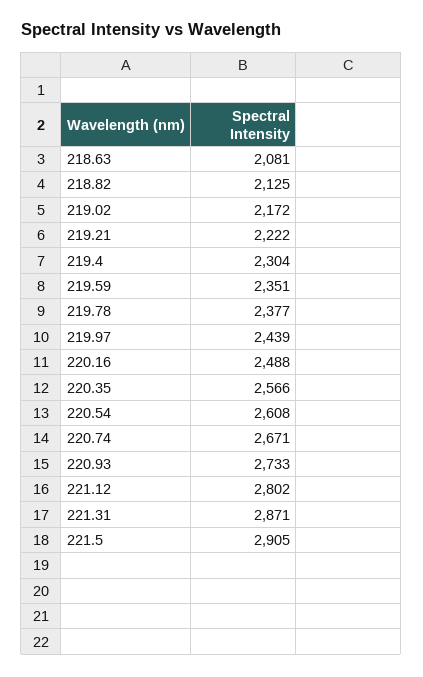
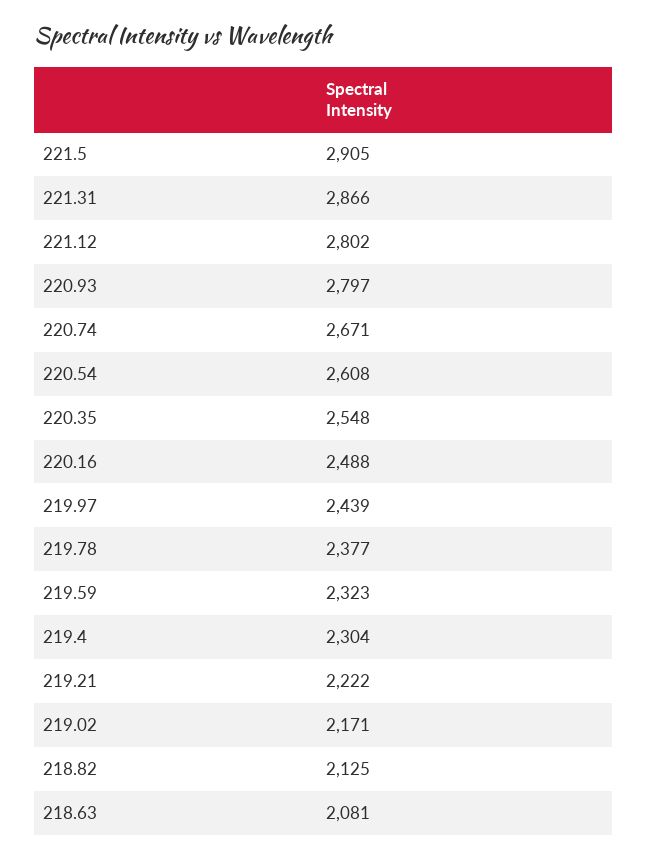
219.02: 2172 -> 2171
219.59: 2351 -> 2323
220.35: 2566 -> 2548
220.93: 2733 -> 2797
221.31: 2871 -> 2866

